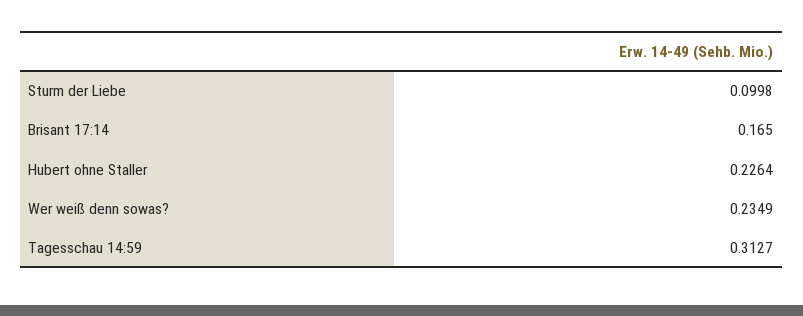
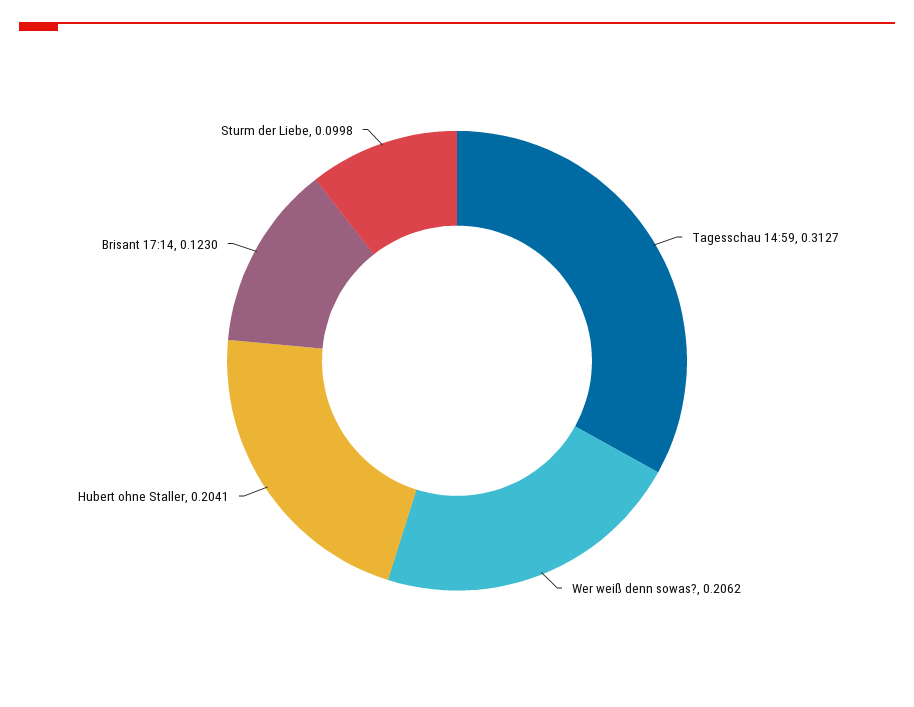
Brisant 17:14: 0.165 -> 0.123
Hubert ohne Staller: 0.2264 -> 0.2041
Wer weiß denn sowas?: 0.2349 -> 0.2062

